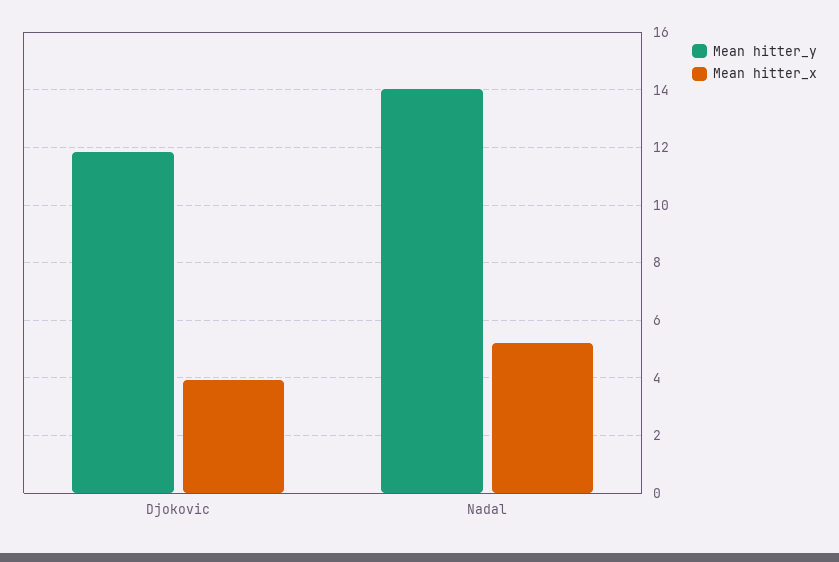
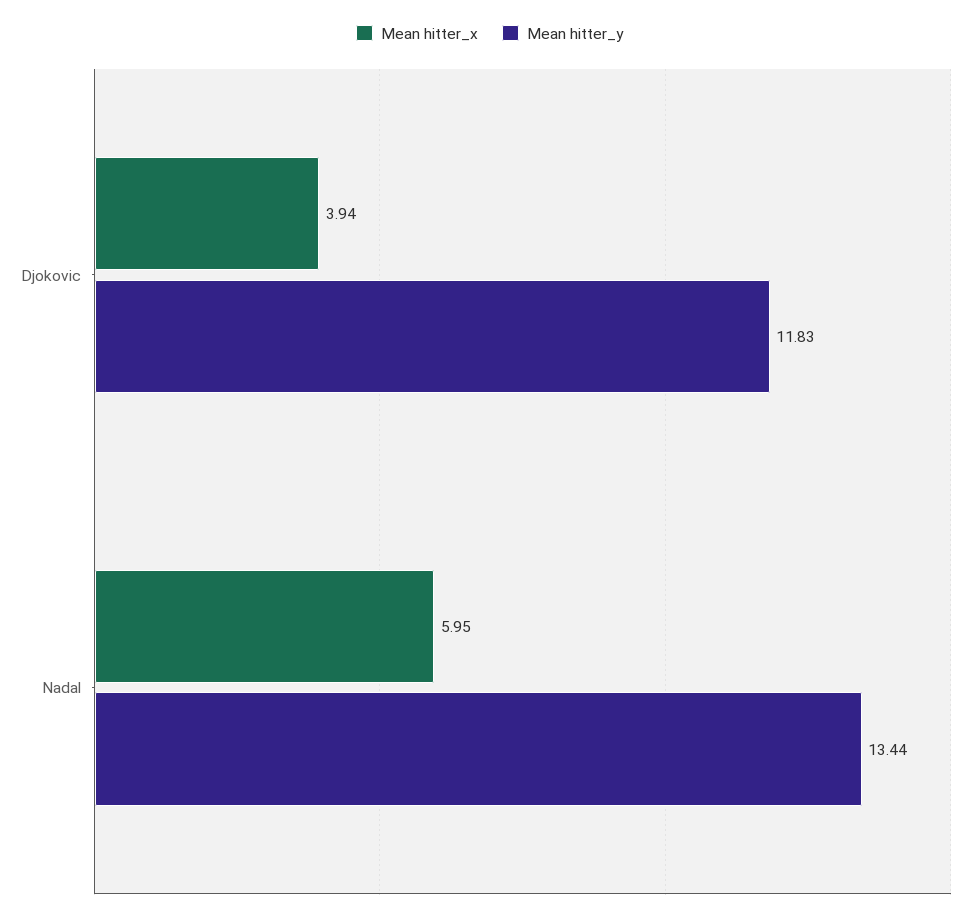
Mean hitter_y, Nadal: 14 -> 13.44
Mean hitter_x, Nadal: 5.25 -> 5.95

